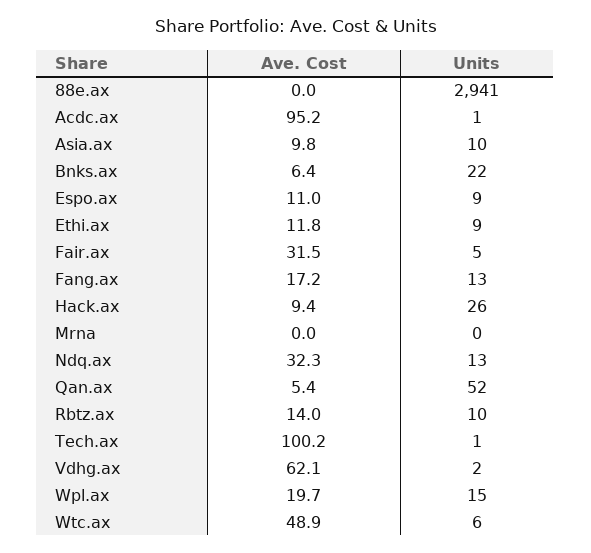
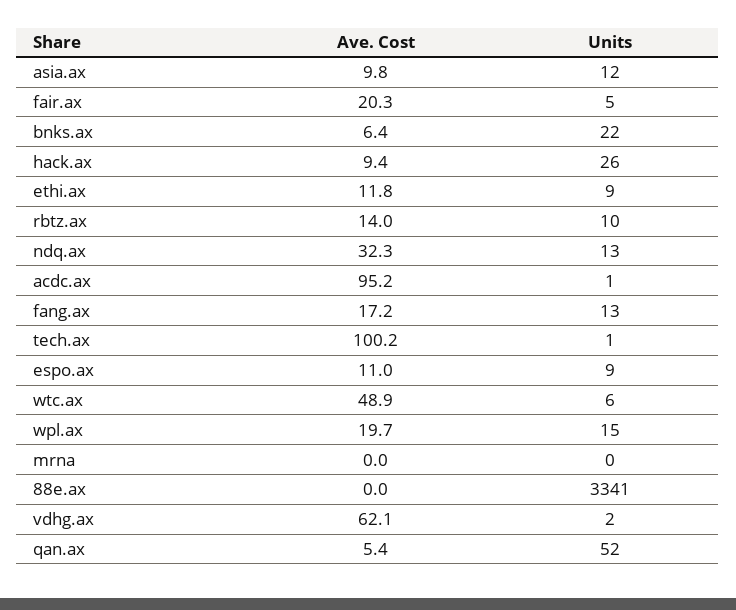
Units, 88e.ax: 2941 -> 3341
Units, Asia.ax: 10 -> 12
Ave. Cost, Fair.ax: 31.5 -> 20.3

